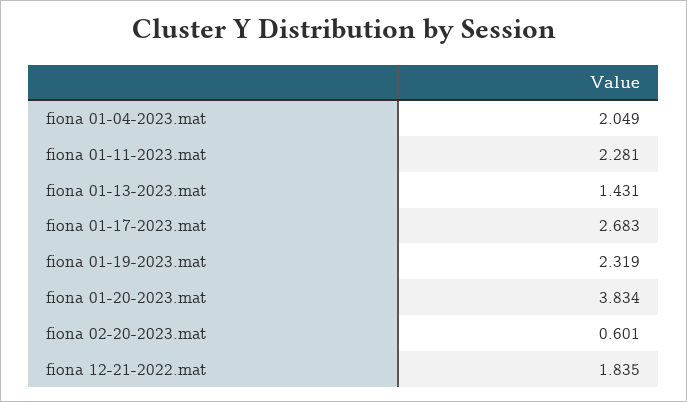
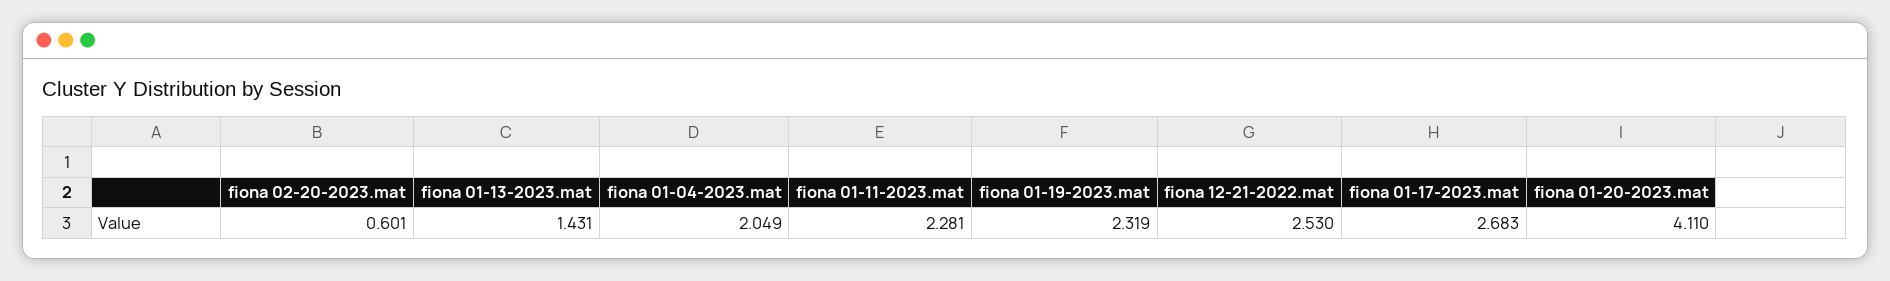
fiona 01-20-2023.mat: 3.834 -> 4.11
fiona 12-21-2022.mat: 1.835 -> 2.53

